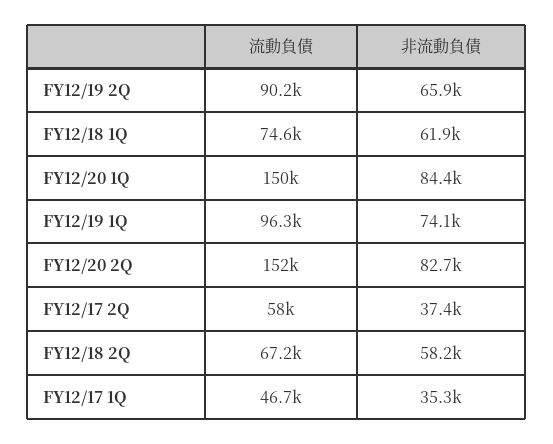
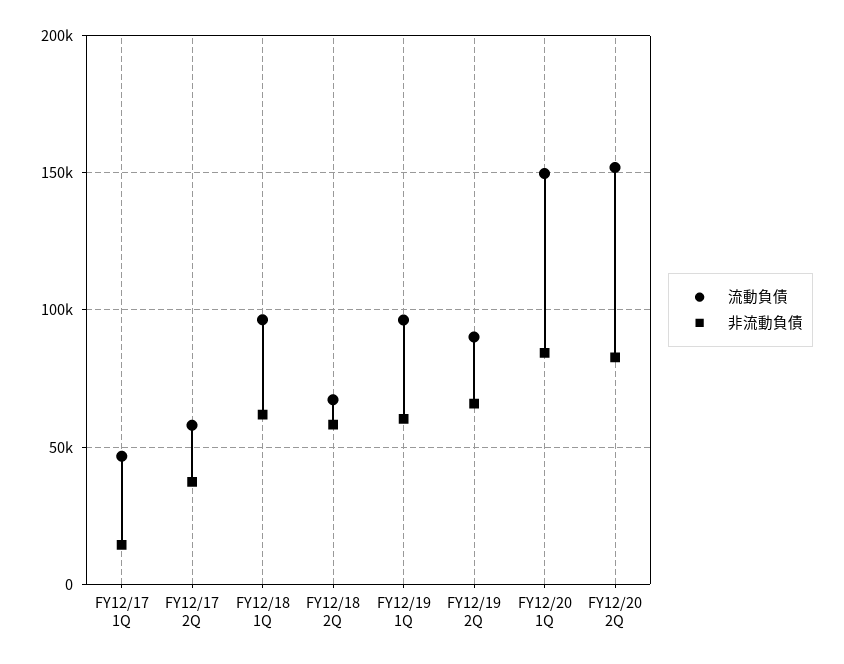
流動負債, FY12/18 1Q: 74600 -> 95000
非流動負債, FY12/19 1Q: 74100 -> 60000
非流動負債, FY12/17 1Q: 35300 -> 15000

